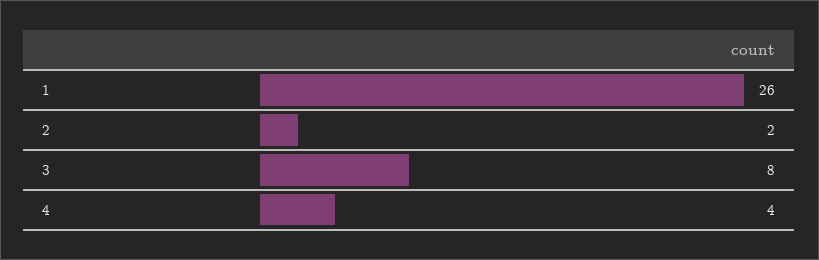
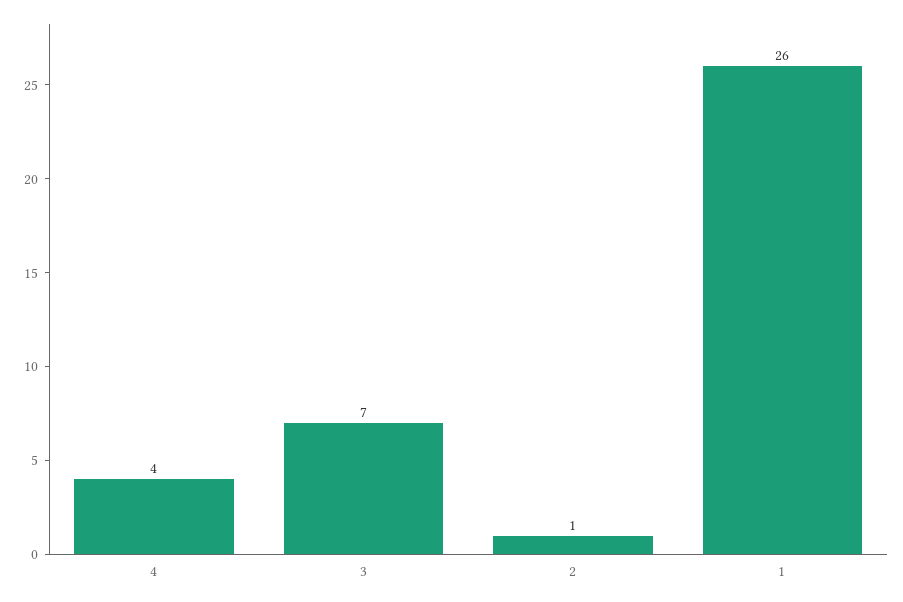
2: 2 -> 1
3: 8 -> 7

